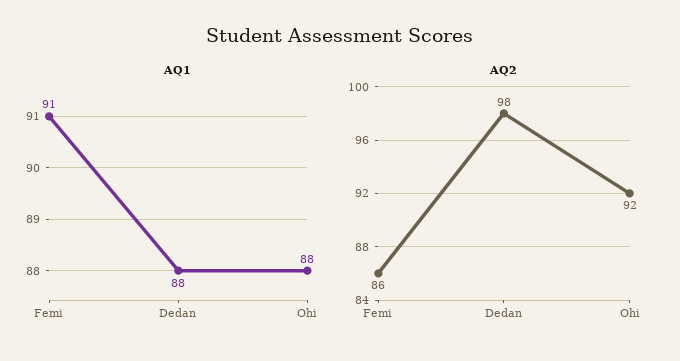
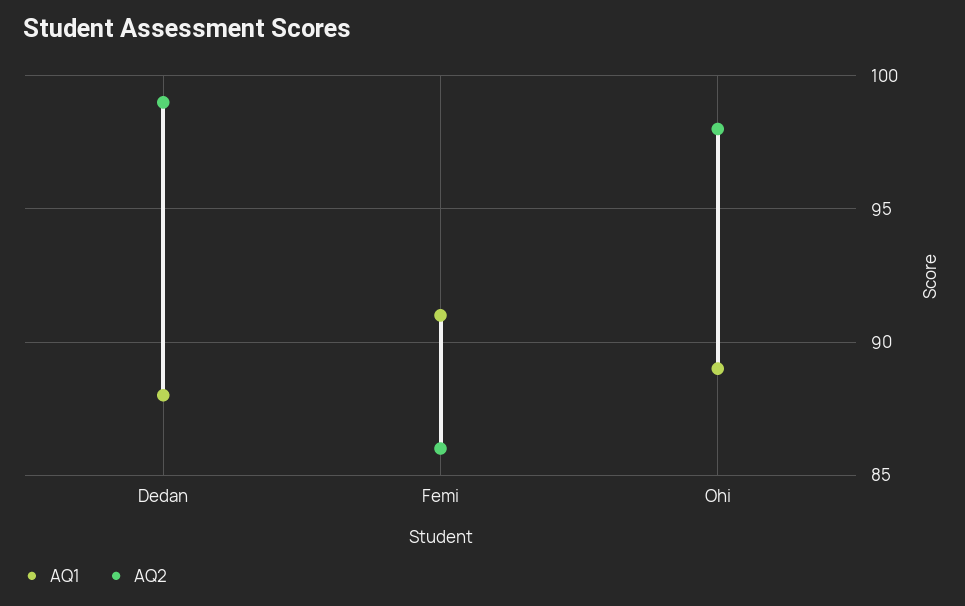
AQ1, Ohi: 88 -> 89
AQ2, Dedan: 98 -> 99
AQ2, Ohi: 92 -> 98

